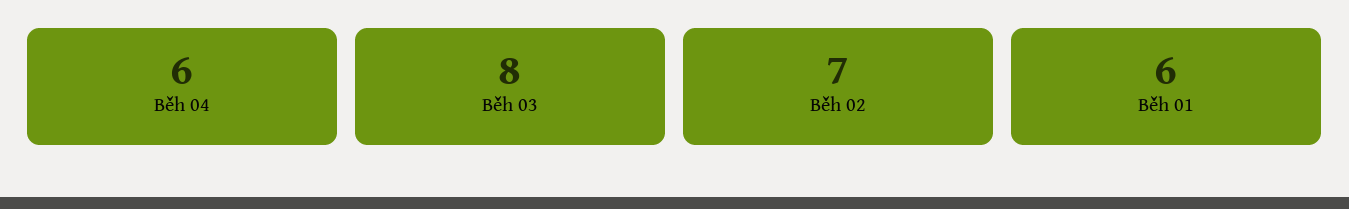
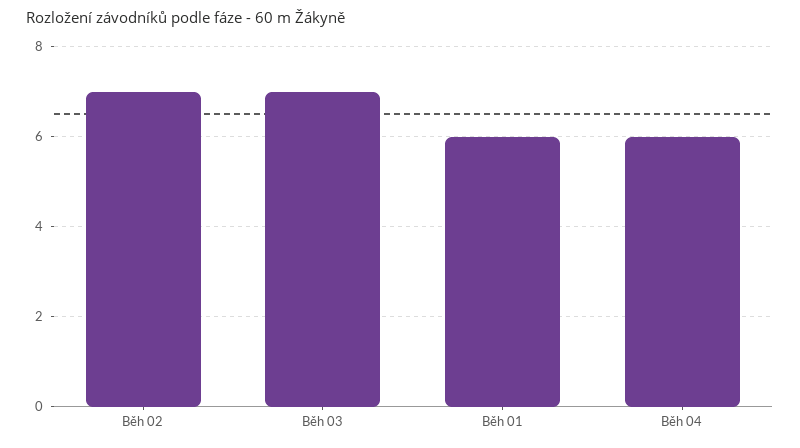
Běh 03: 8 -> 7

